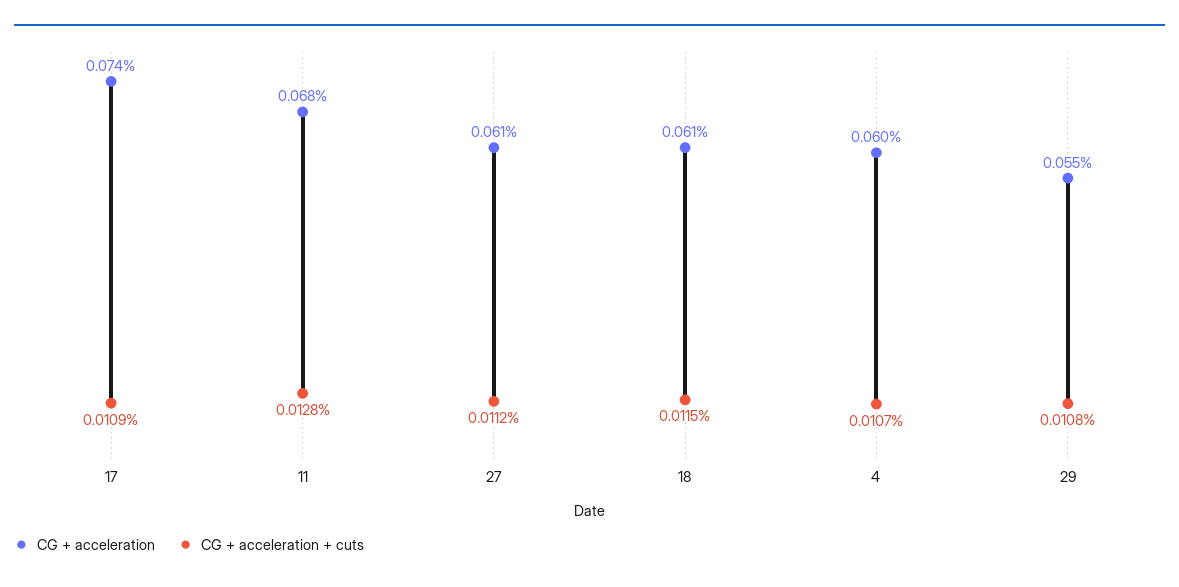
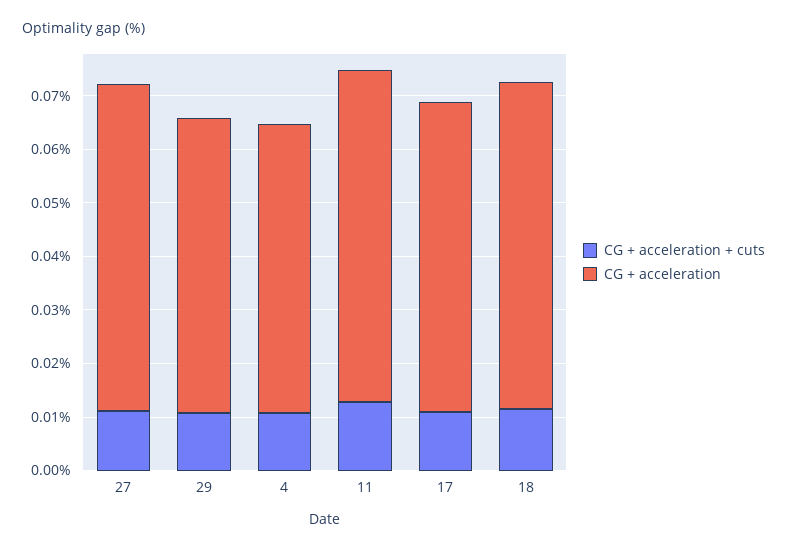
CG + acceleration, 17: 0.074 -> 0.058
CG + acceleration, 11: 0.068 -> 0.062
CG + acceleration, 4: 0.06 -> 0.054

